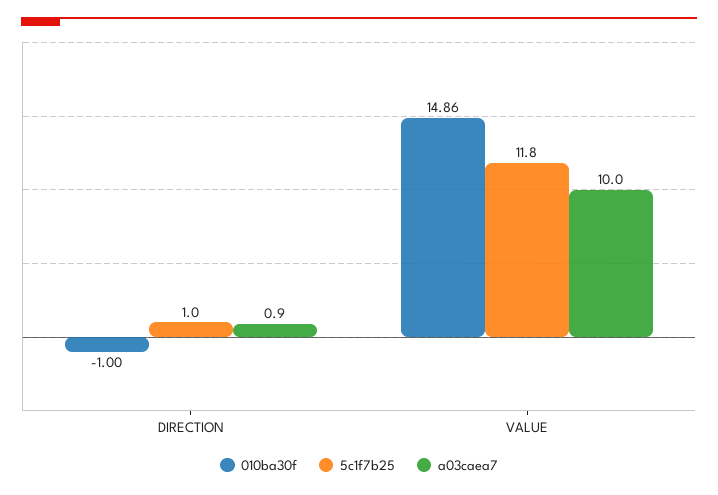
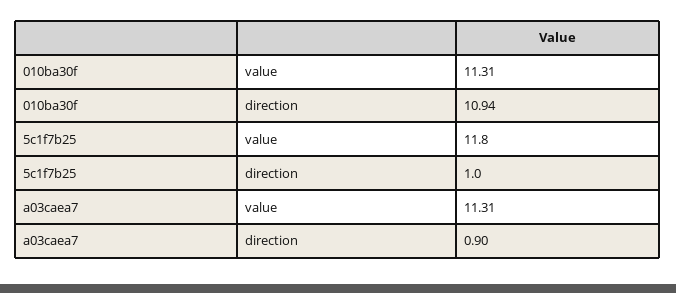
010ba30f, DIRECTION: -1 -> 10.94
010ba30f, VALUE: 14.86 -> 11.31
a03caea7, VALUE: 10 -> 11.31

